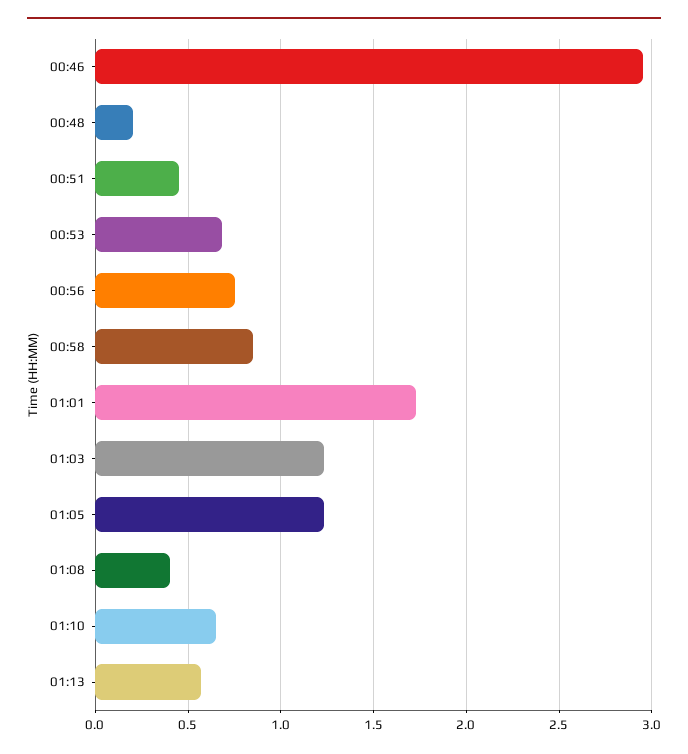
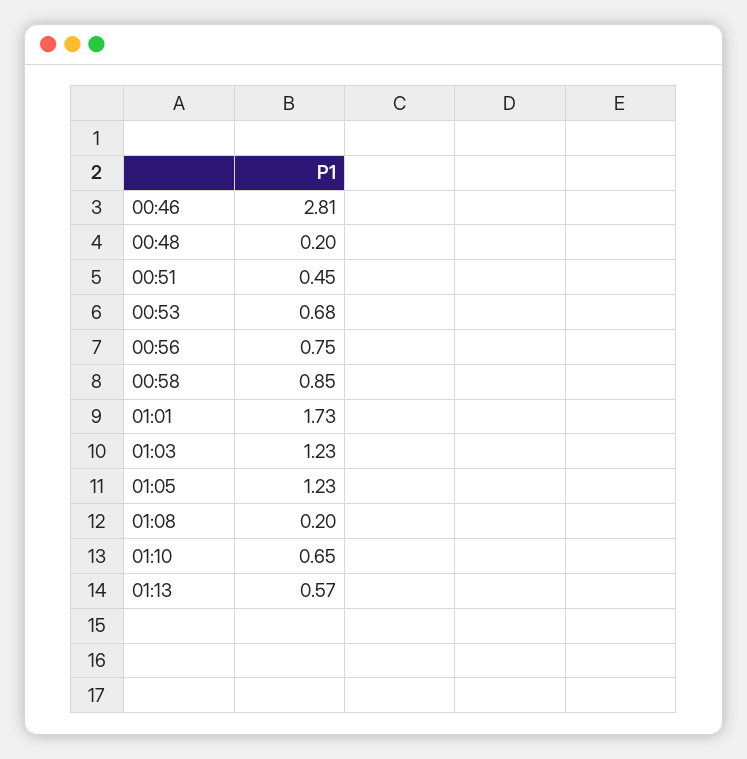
00:46: 2.95 -> 2.81
01:08: 0.4 -> 0.2

